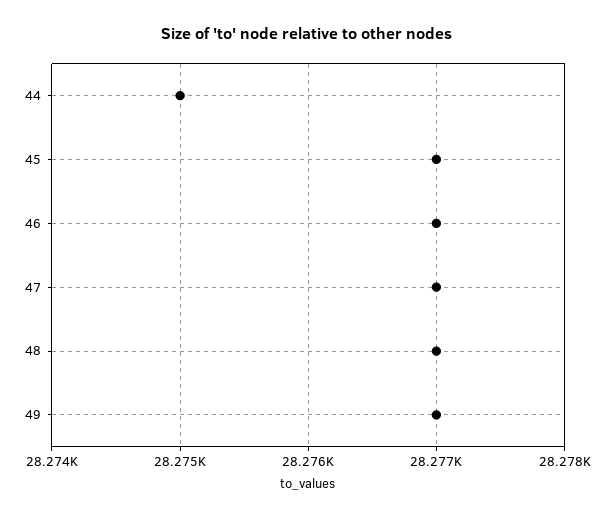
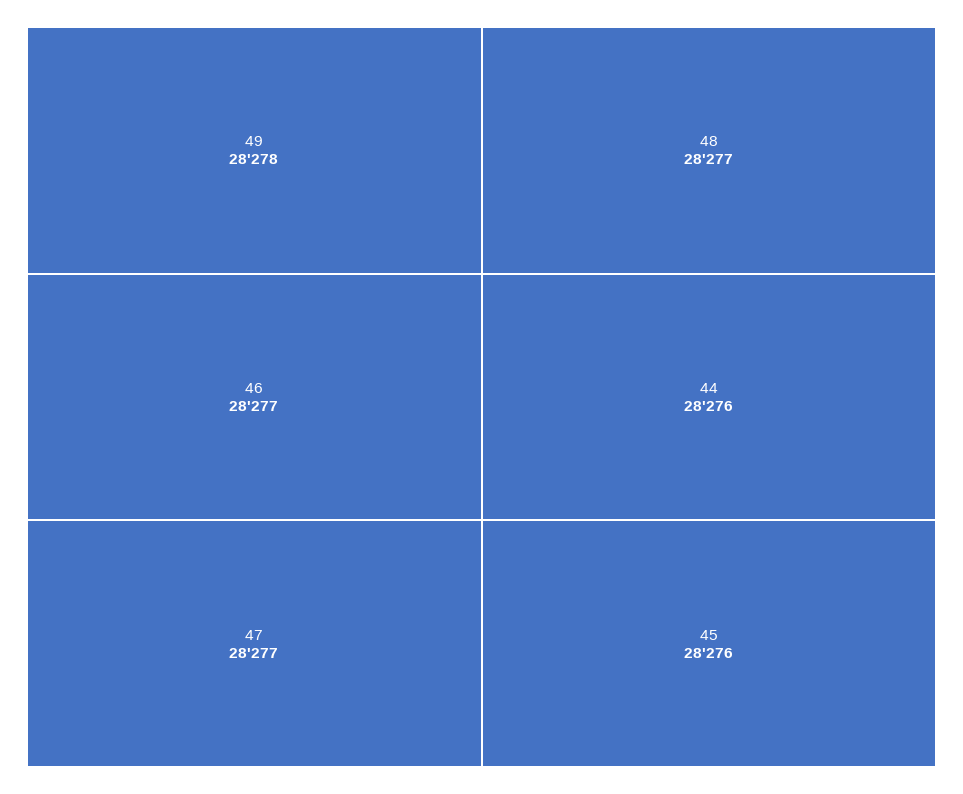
44: 28275 -> 28276
45: 28277 -> 28276
49: 28277 -> 28278

